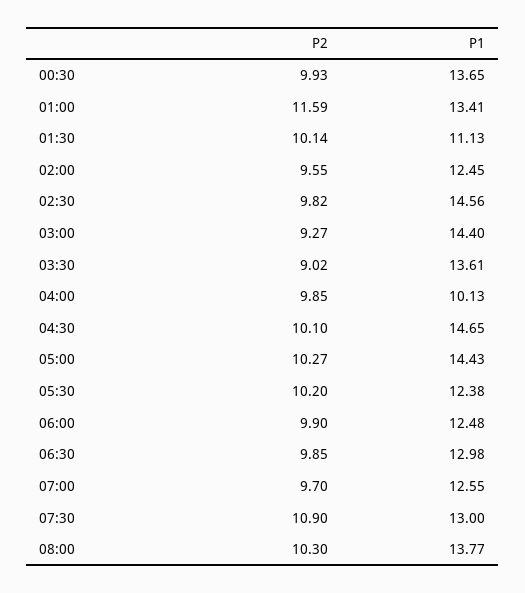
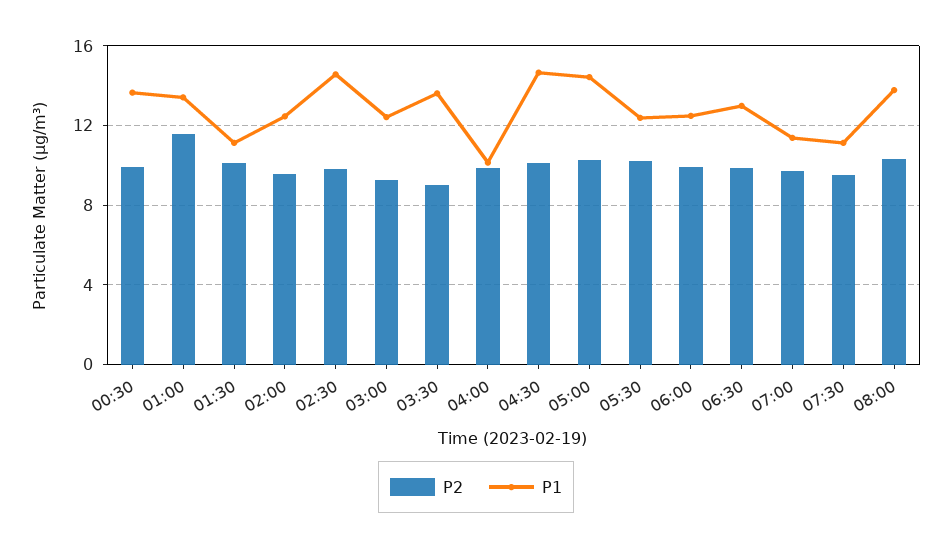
P1, 03:00: 14.4 -> 12.5
P1, 07:00: 12.55 -> 11.5
P2, 07:30: 10.9 -> 9.5
P1, 07:30: 13 -> 11

